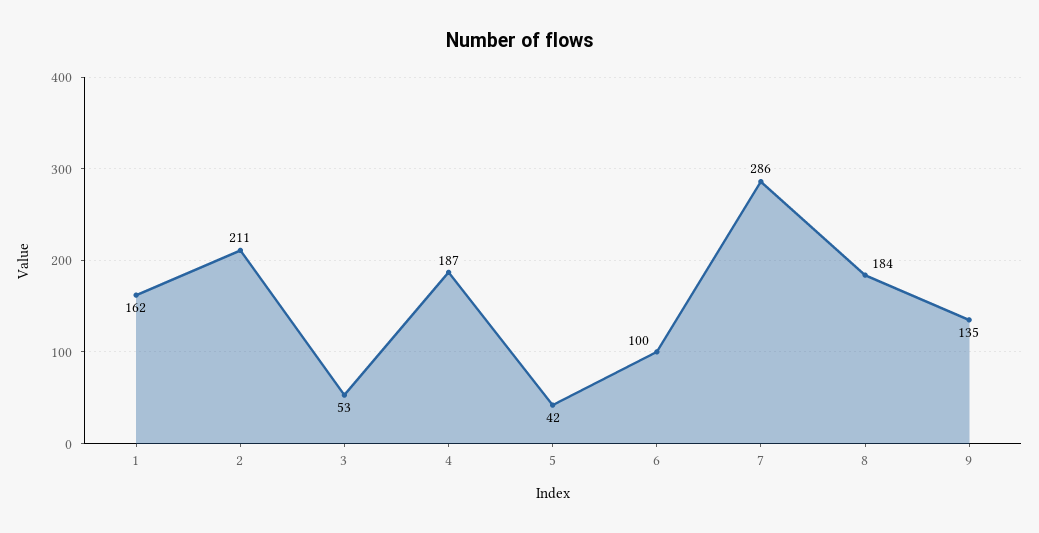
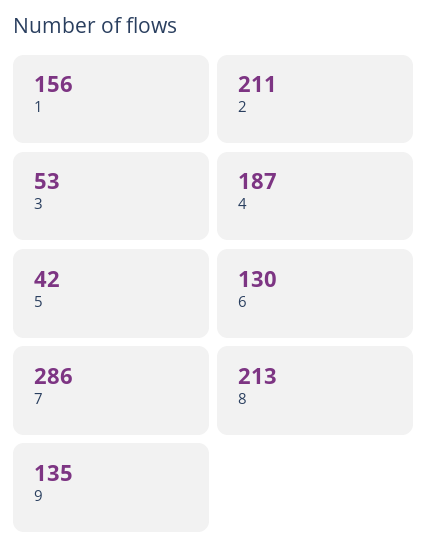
1: 162 -> 156
6: 100 -> 130
8: 184 -> 213

